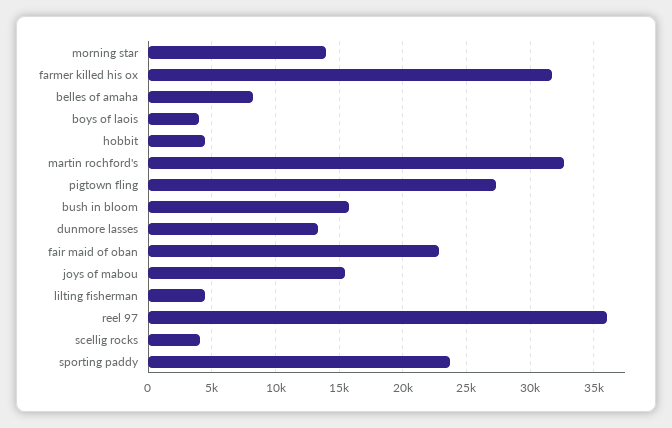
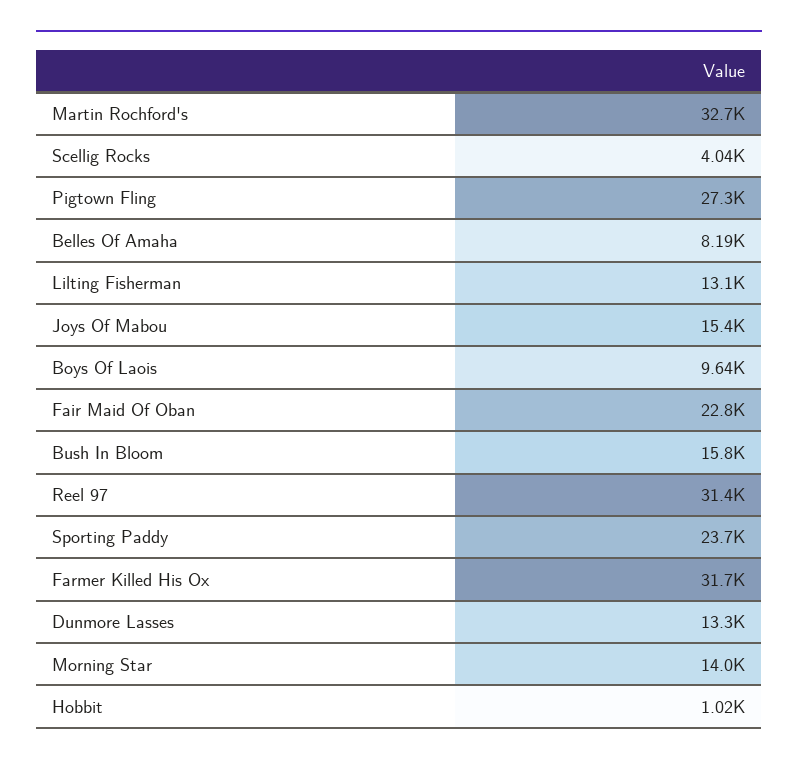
boys of laois: 4000 -> 9640
hobbit: 4500 -> 1020
lilting fisherman: 4500 -> 13100
reel 97: 36000 -> 31400

